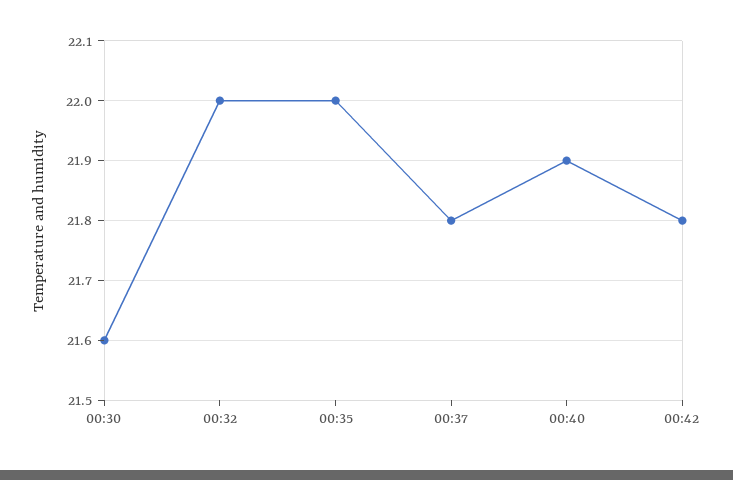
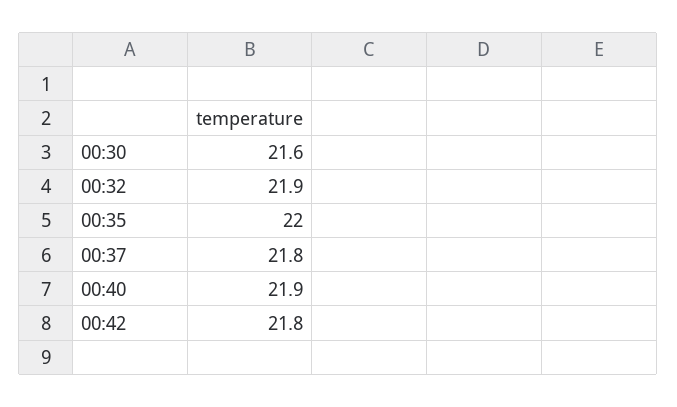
00:32: 22 -> 21.9

